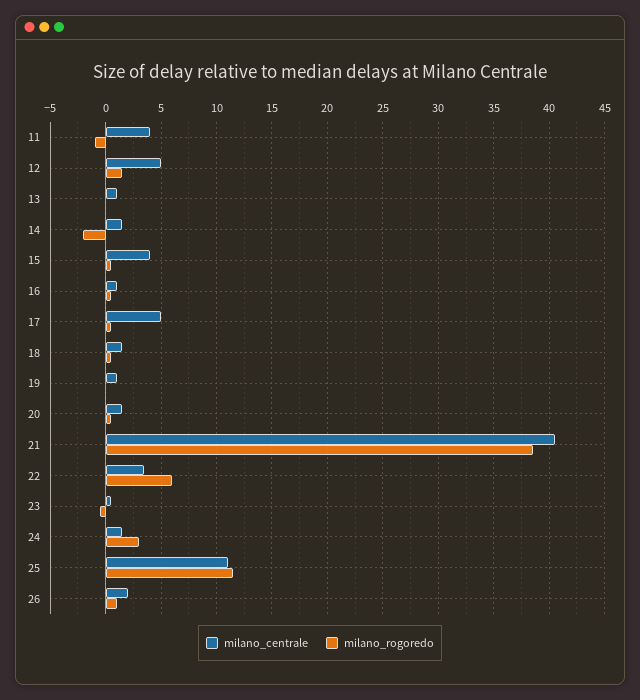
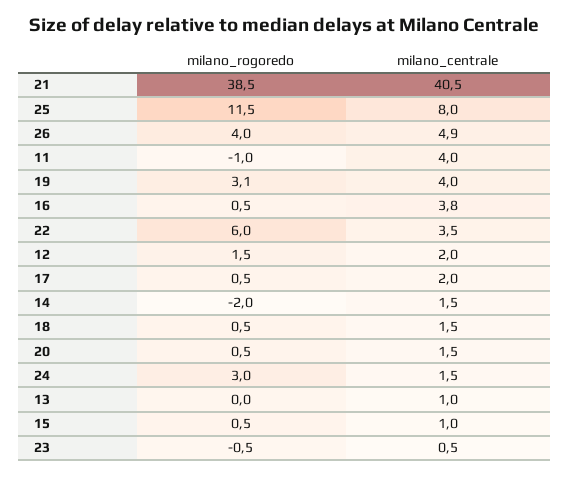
milano_centrale, 12: 5 -> 2
milano_centrale, 15: 4 -> 1
milano_centrale, 16: 1 -> 3.8
milano_centrale, 17: 5 -> 2
milano_centrale, 19: 1 -> 4
milano_rogoredo, 19: 0 -> 3.1
milano_centrale, 25: 11 -> 8
milano_centrale, 26: 2 -> 4.9
milano_rogoredo, 26: 1 -> 4

